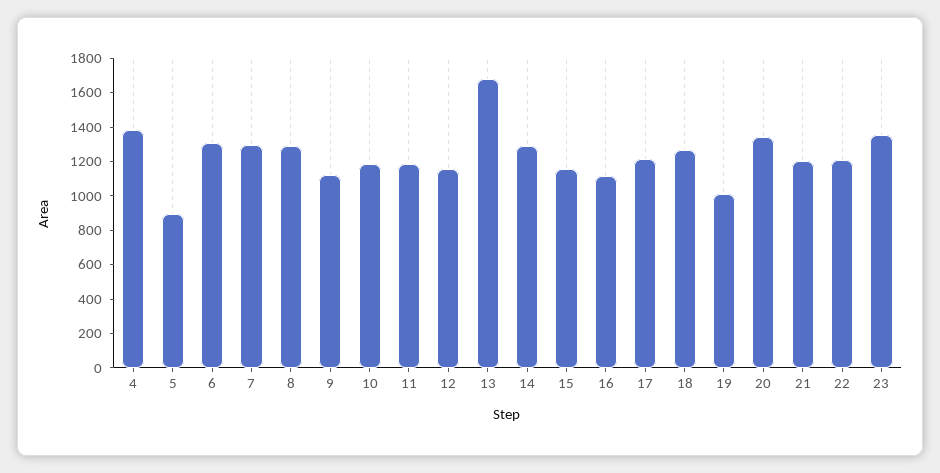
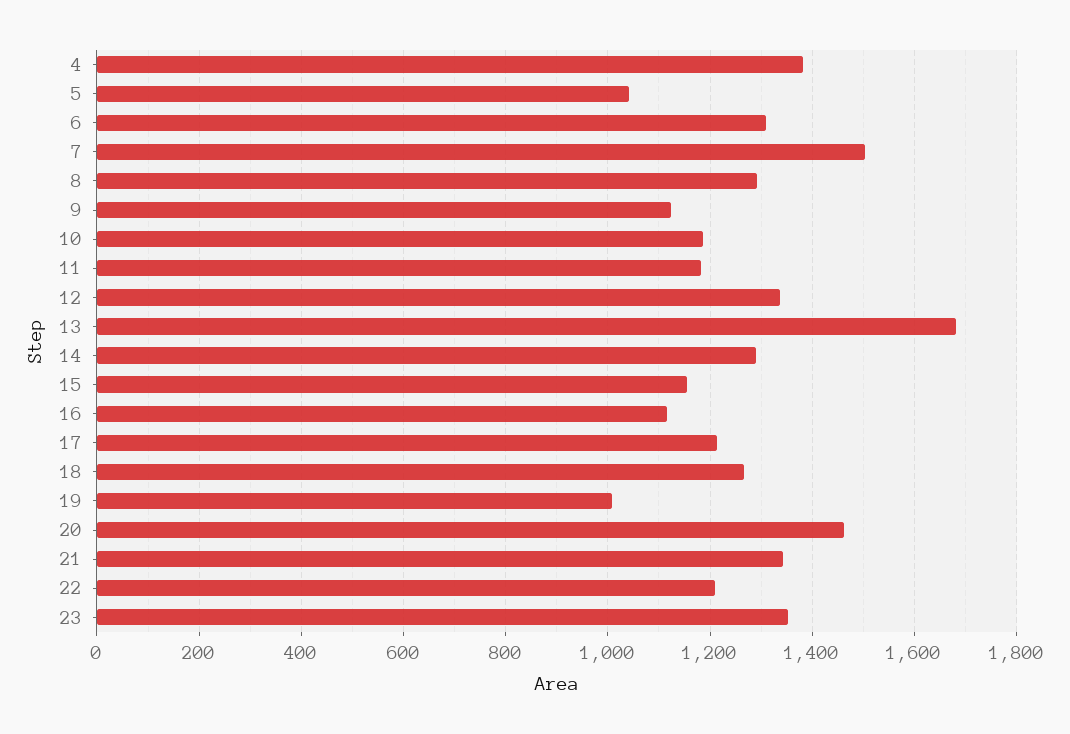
5: 900 -> 1040
7: 1300 -> 1500
12: 1150 -> 1340
20: 1350 -> 1460
21: 1200 -> 1340

